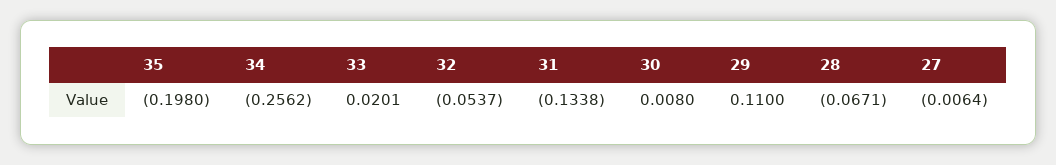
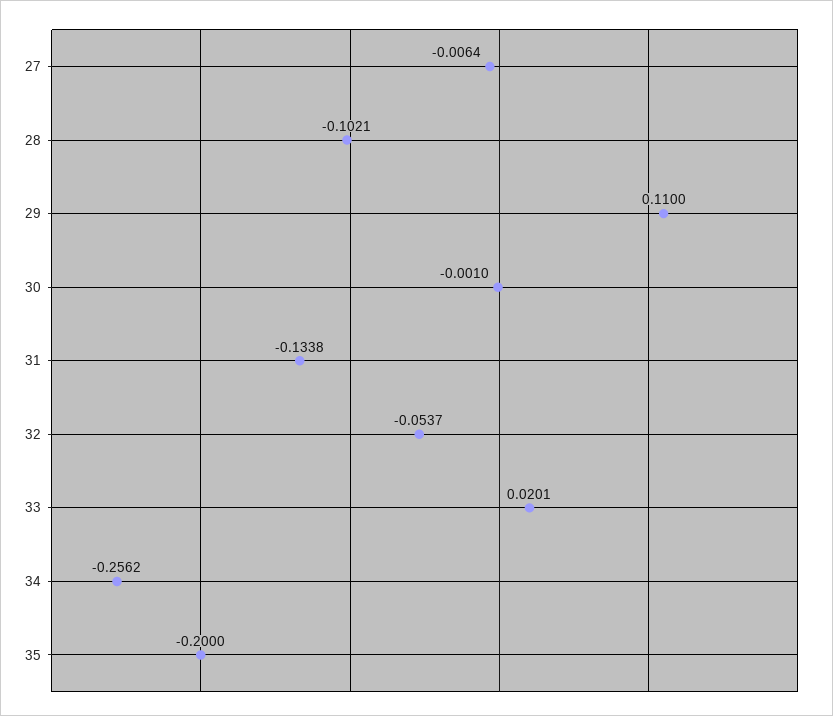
35: -0.198 -> -0.2
30: 0.008 -> -0.001
28: -0.0671 -> -0.1021

